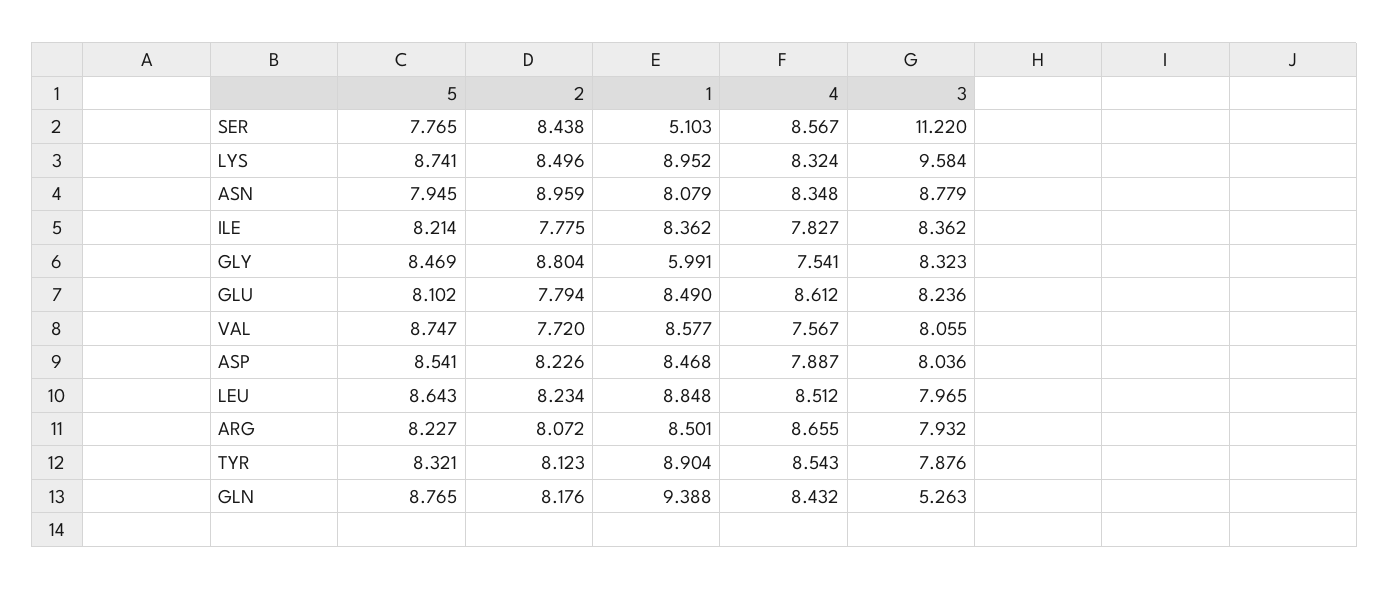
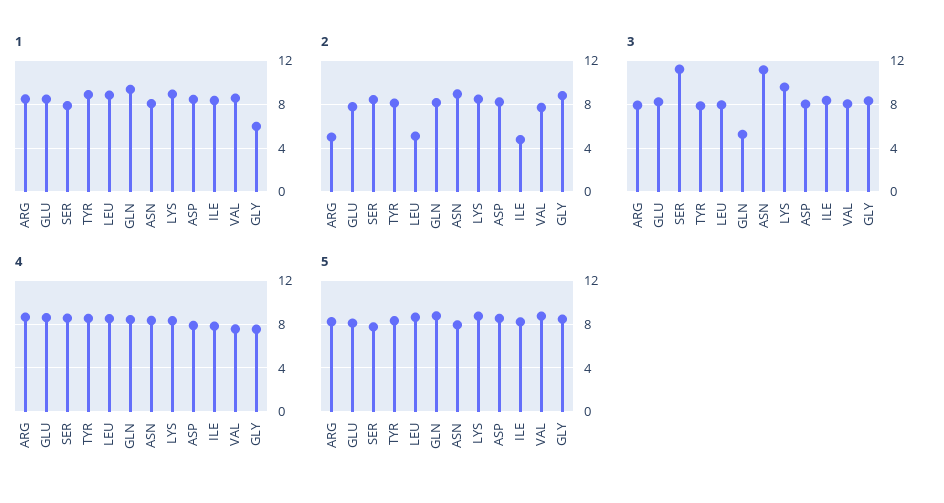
1, SER: 5.103 -> 8
3, ASN: 8.779 -> 11
2, ILE: 7.775 -> 5
2, LEU: 8.234 -> 5
2, ARG: 8.072 -> 5

